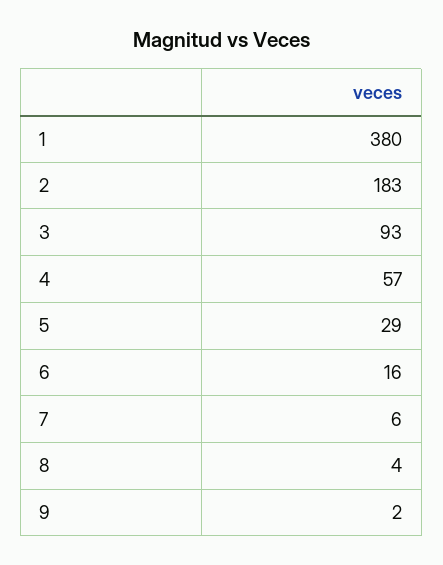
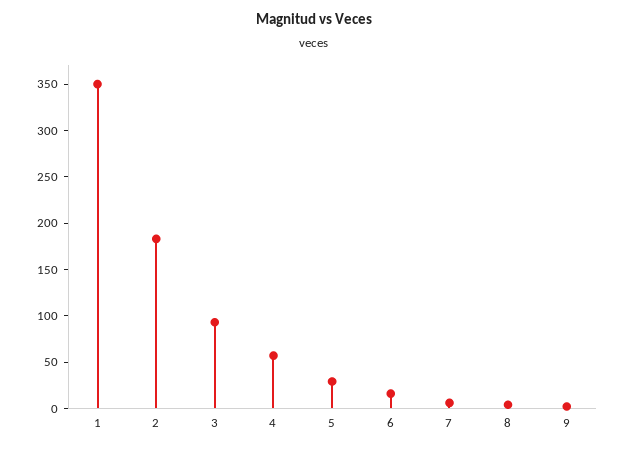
1: 380 -> 350

